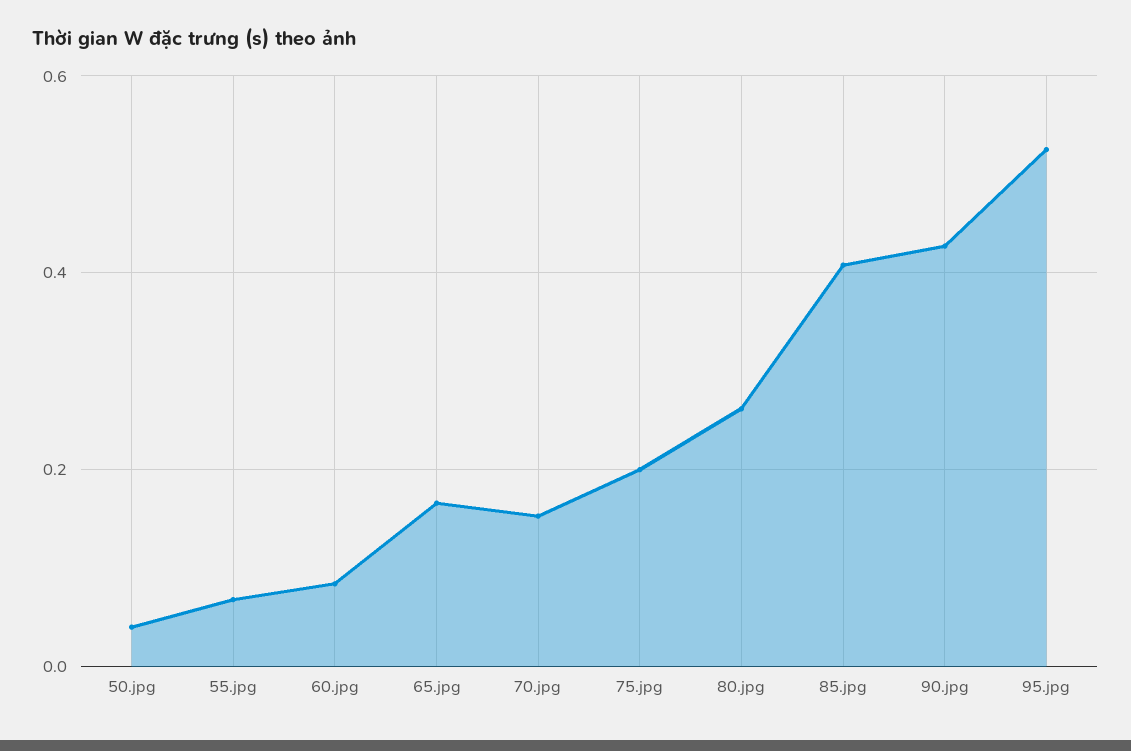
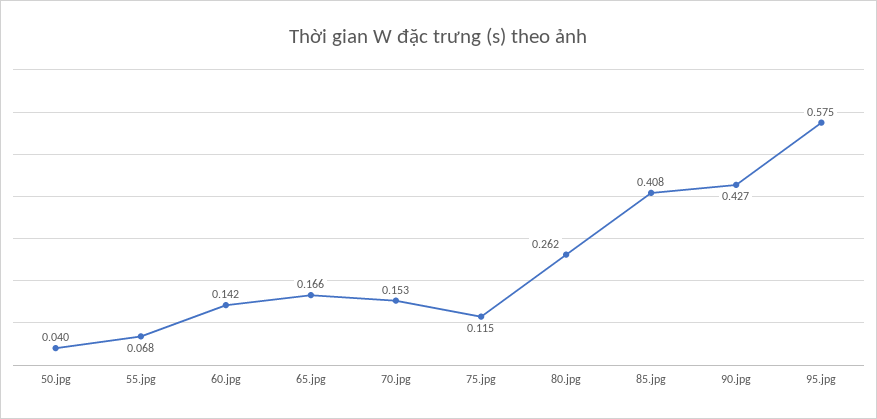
60.jpg: 0.08 -> 0.142
75.jpg: 0.2 -> 0.115
95.jpg: 0.52 -> 0.575

